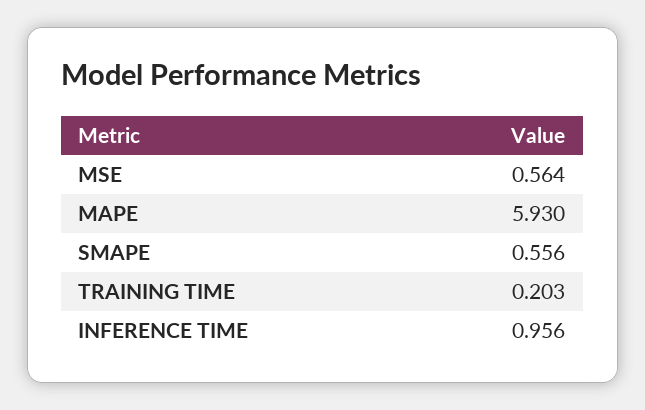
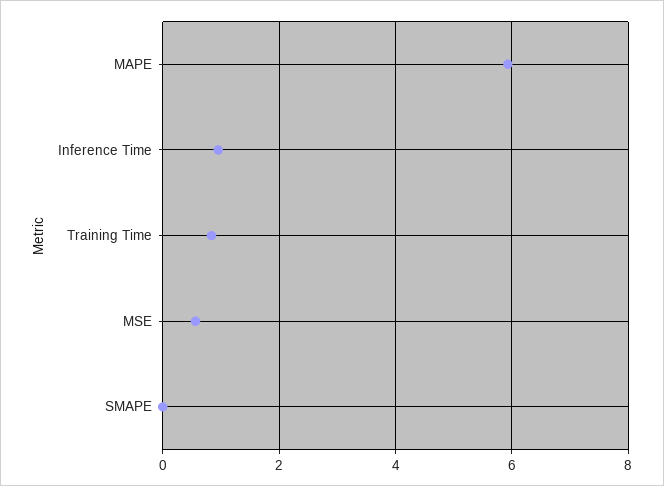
SMAPE: 0.556 -> 0
TRAINING TIME: 0.203 -> 0.8

